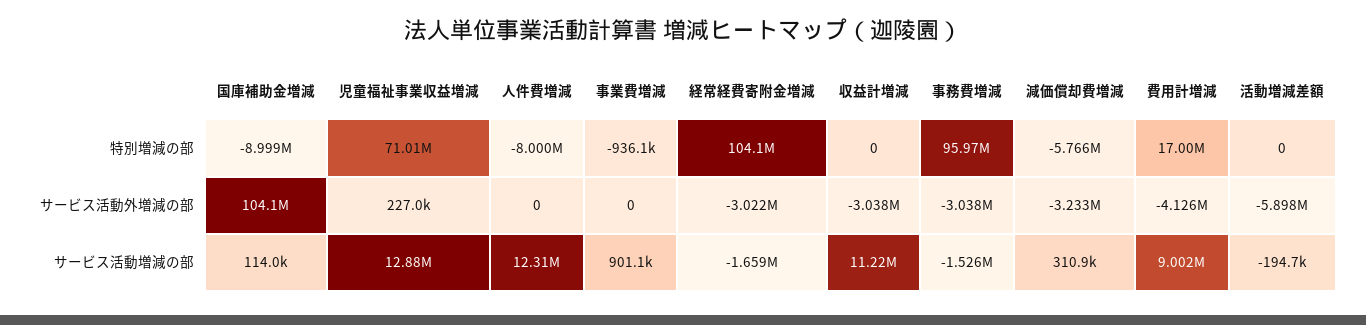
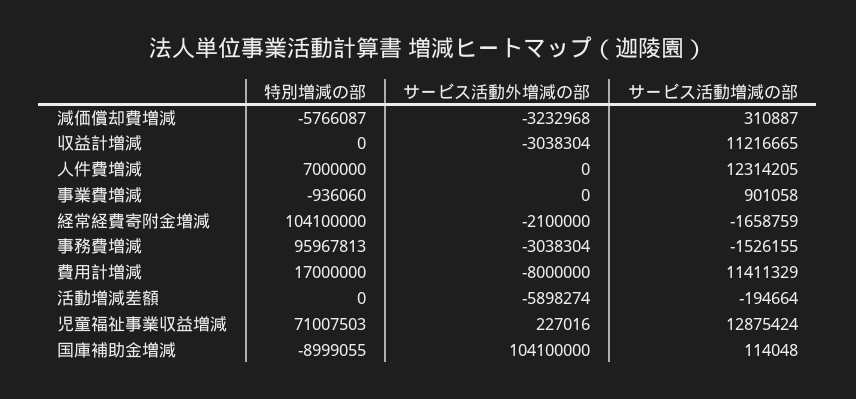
人件費増減, 特別増減の部: -8000000 -> 7000000
経常経費寄附金増減, サービス活動外増減の部: -3022000 -> -2100000
費用計増減, サービス活動外増減の部: -4126000 -> -8000000
費用計増減, サービス活動増減の部: 9002000 -> 11411329

